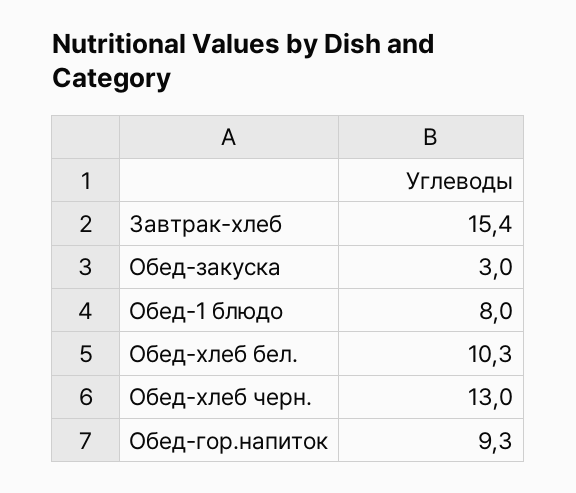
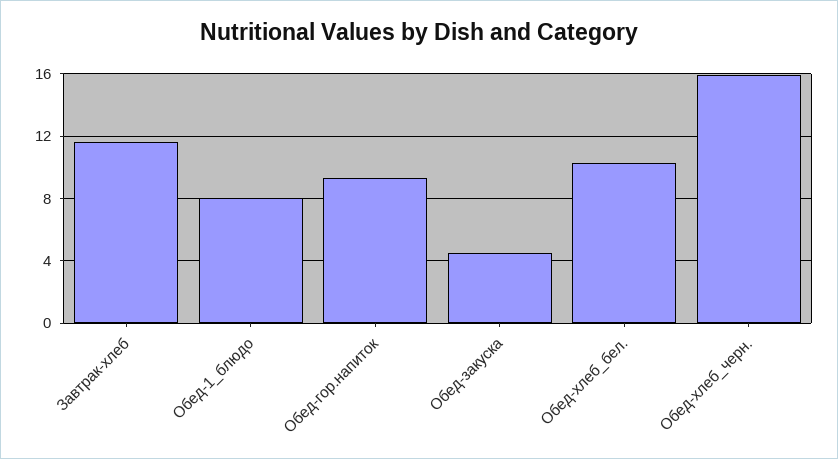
Завтрак-хлеб: 15.4 -> 11.5
Обед-закуска: 3 -> 4.5
Обед-хлеб черн.: 13 -> 16

